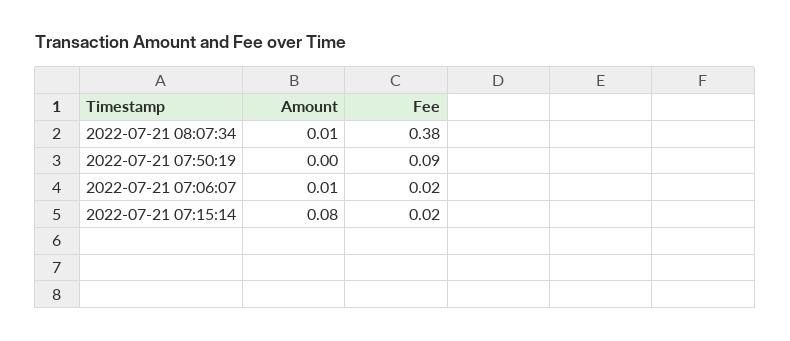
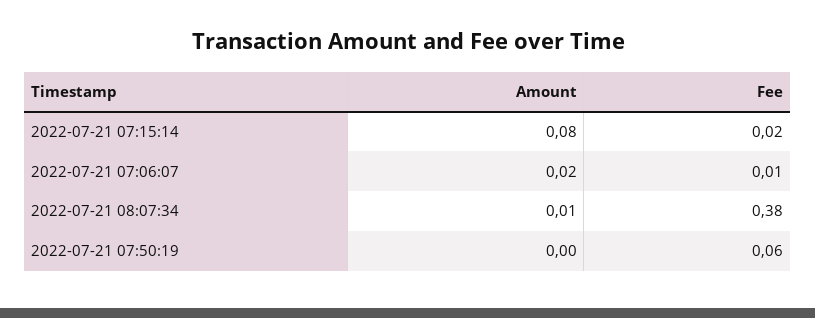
Fee, 2022-07-21 07:50:19: 0.09 -> 0.06
Amount, 2022-07-21 07:06:07: 0.01 -> 0.02
Fee, 2022-07-21 07:06:07: 0.02 -> 0.01

